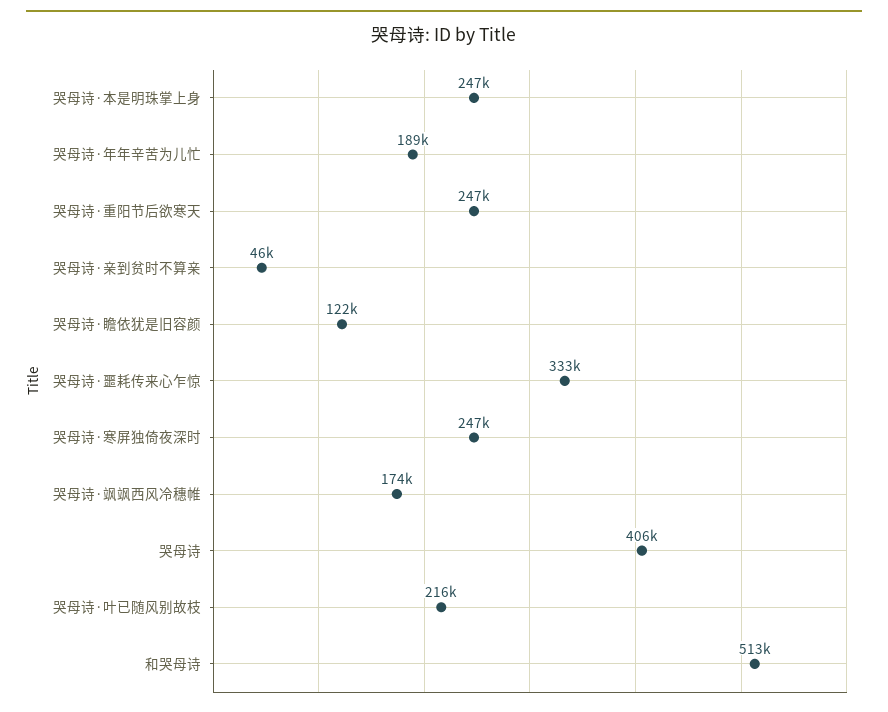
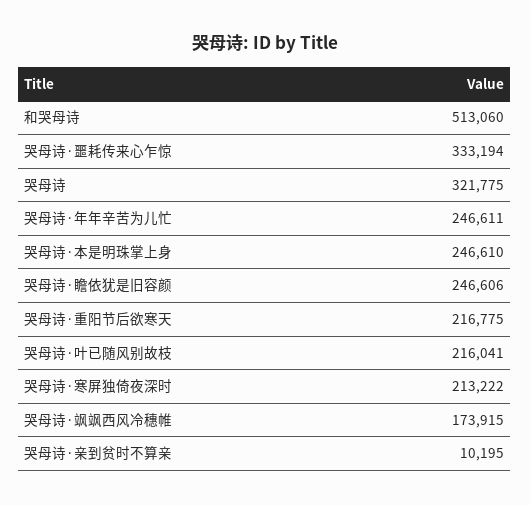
哭母诗·年年辛苦为儿忙: 189000 -> 246611
哭母诗·重阳节后欲寒天: 247000 -> 216775
哭母诗·亲到贫时不算亲: 46000 -> 10195
哭母诗·瞻依犹是旧容颜: 122000 -> 246606
哭母诗·寒屏独倚夜深时: 247000 -> 213222
哭母诗: 406000 -> 321775

